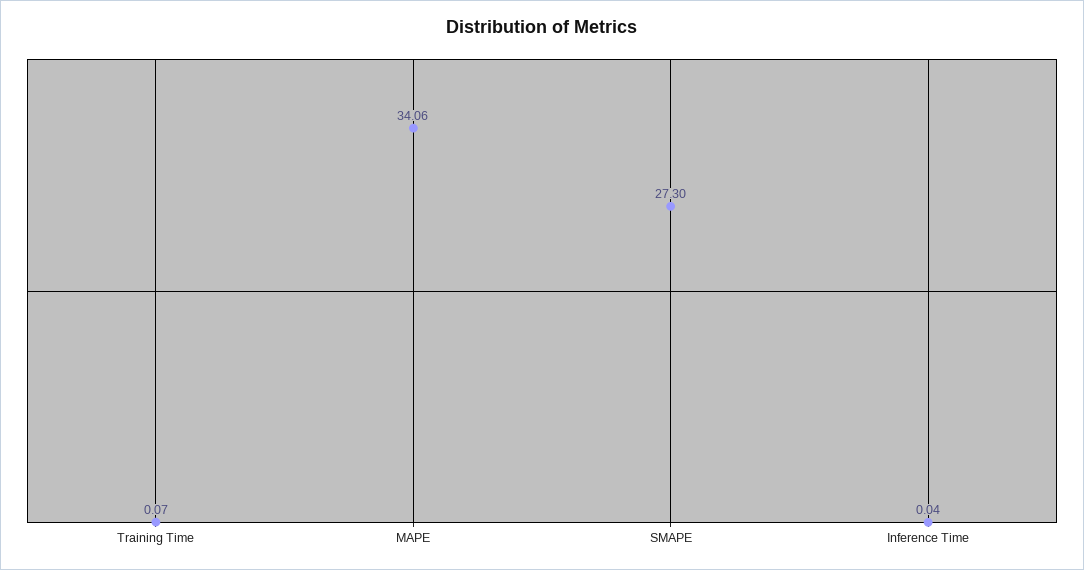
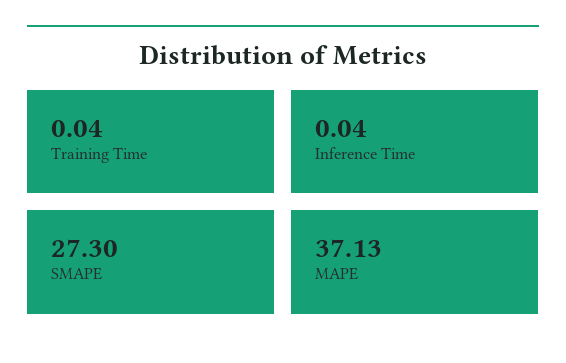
Training Time: 0.07 -> 0.04
MAPE: 34.06 -> 37.13

